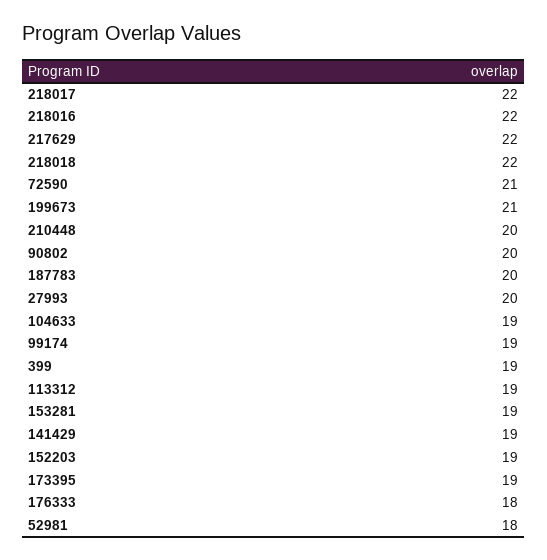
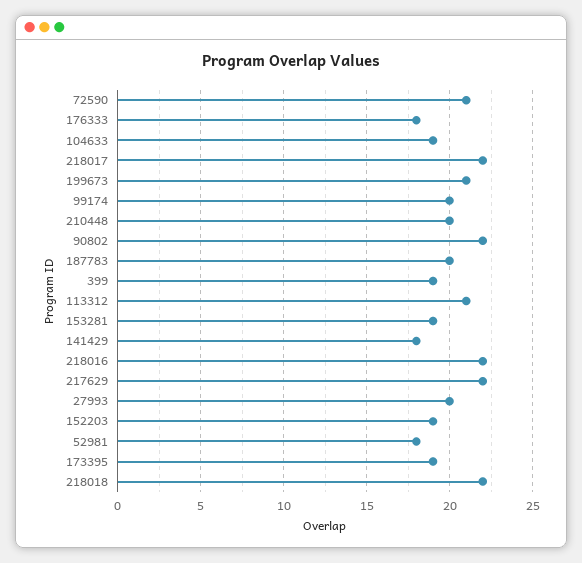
90802: 20 -> 22
99174: 19 -> 20
113312: 19 -> 21
141429: 19 -> 18

